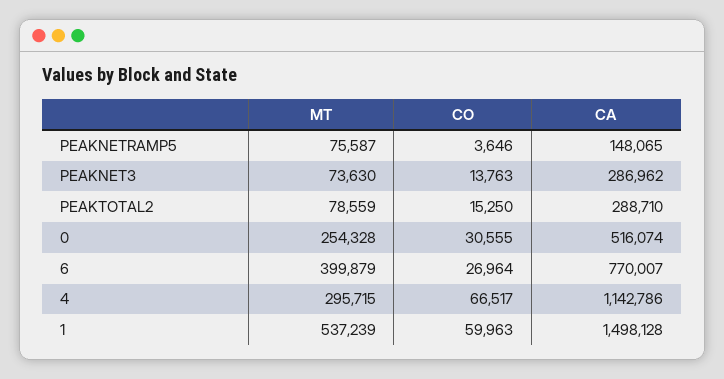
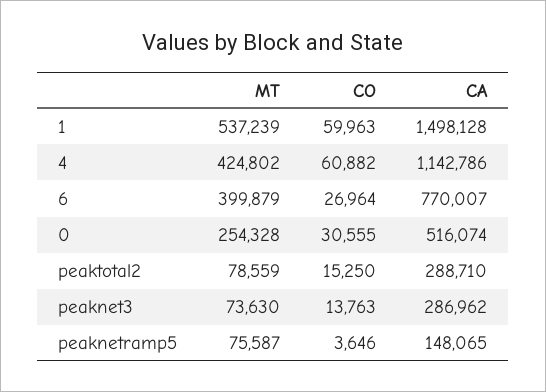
MT, 4: 295715 -> 424802
CO, 4: 66517 -> 60882

